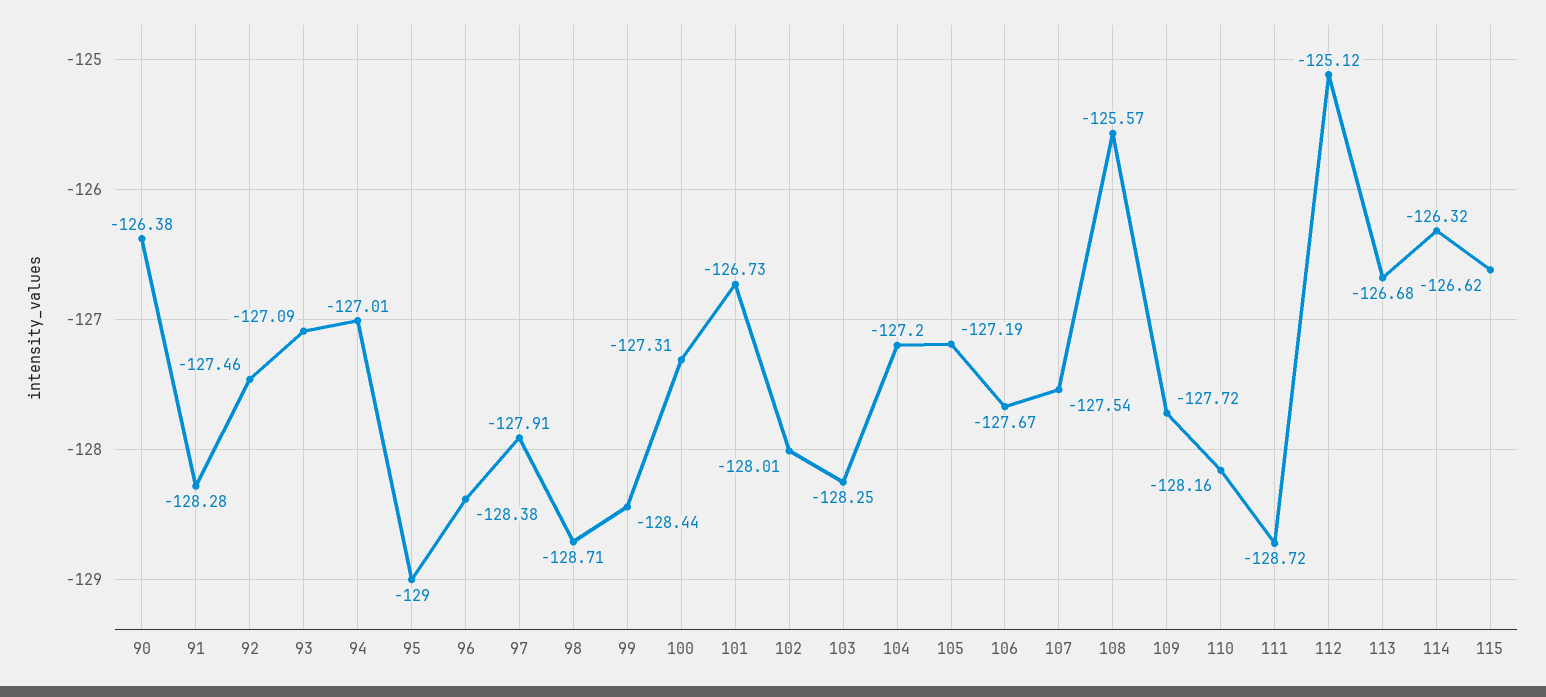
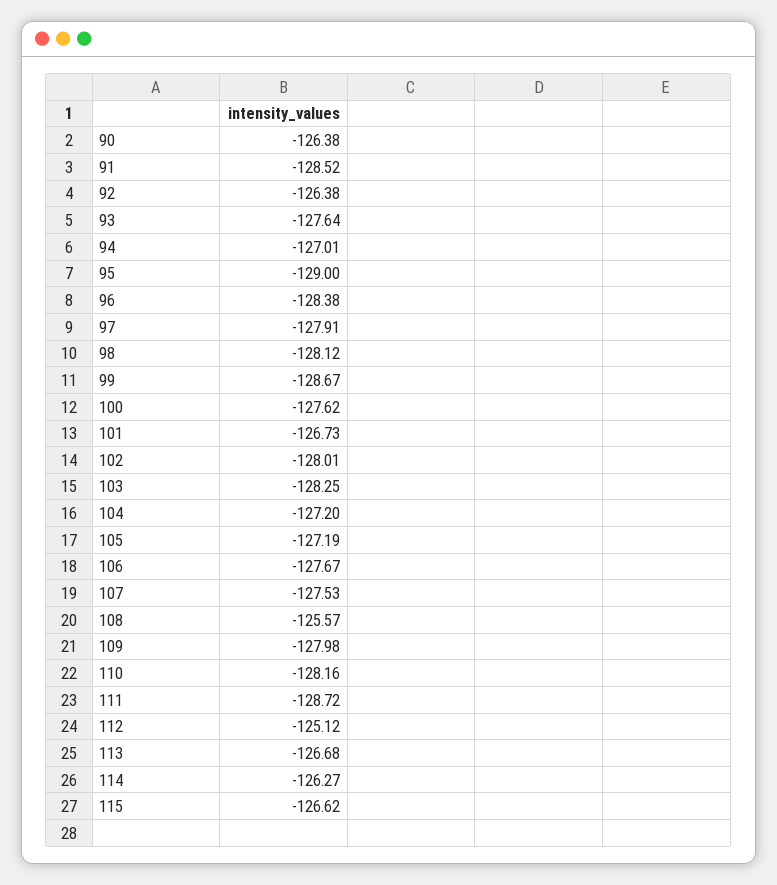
91: -128.28 -> -128.52
92: -127.46 -> -126.38
93: -127.09 -> -127.64
98: -128.71 -> -128.12
99: -128.44 -> -128.67
100: -127.31 -> -127.62
107: -127.54 -> -127.53
109: -127.72 -> -127.98
114: -126.32 -> -126.27

